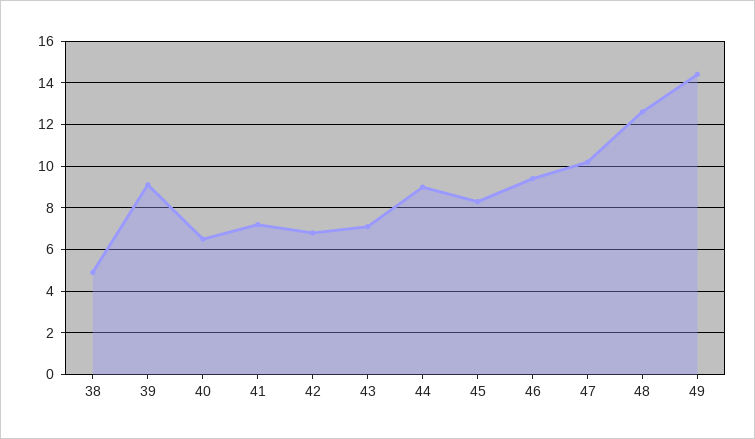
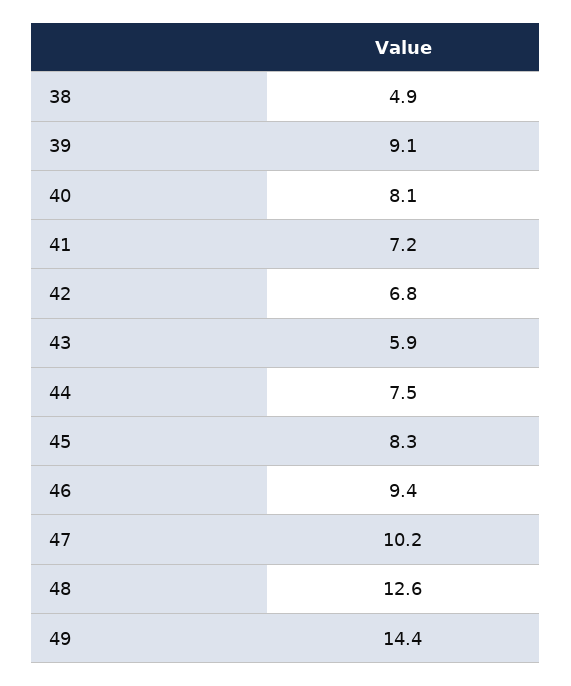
40: 6.5 -> 8.1
43: 7 -> 5.9
44: 9 -> 7.5

